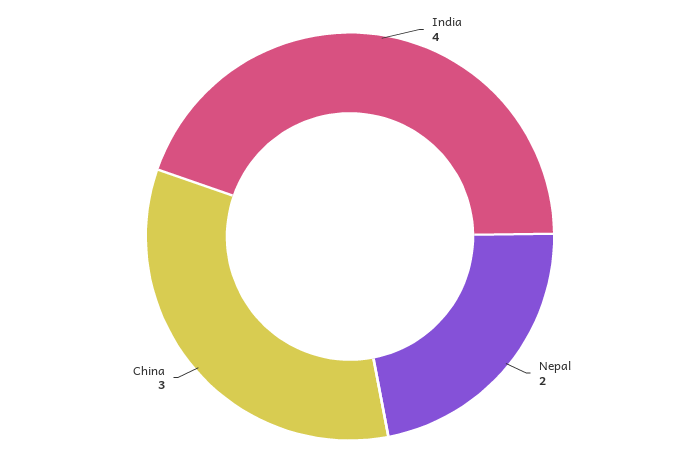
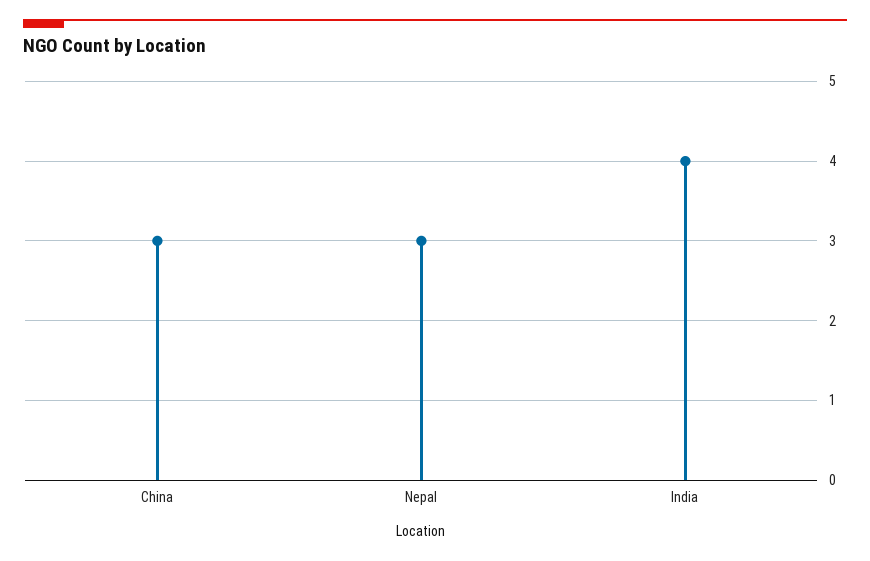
Nepal: 2 -> 3

